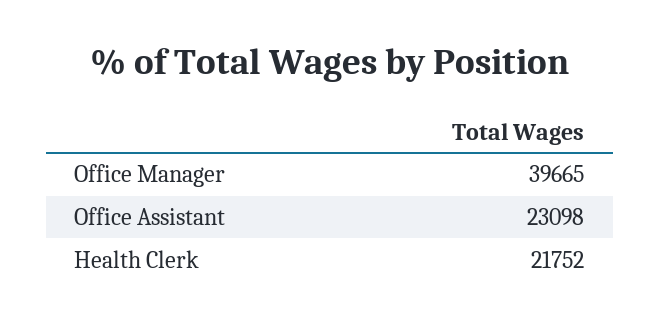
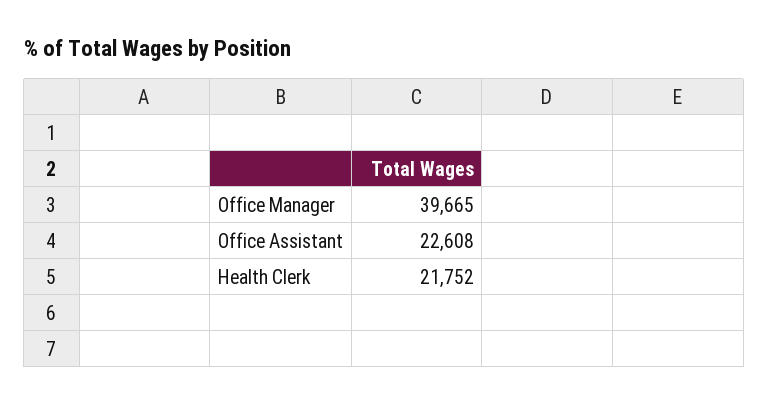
Office Assistant: 23098 -> 22608

